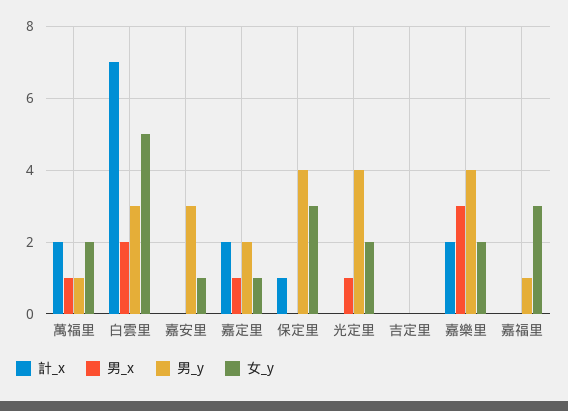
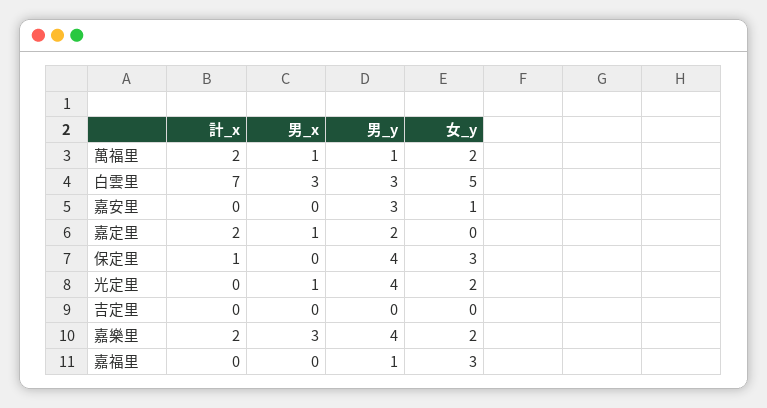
男_x, 白雲里: 2 -> 3
女_y, 嘉定里: 1 -> 0

